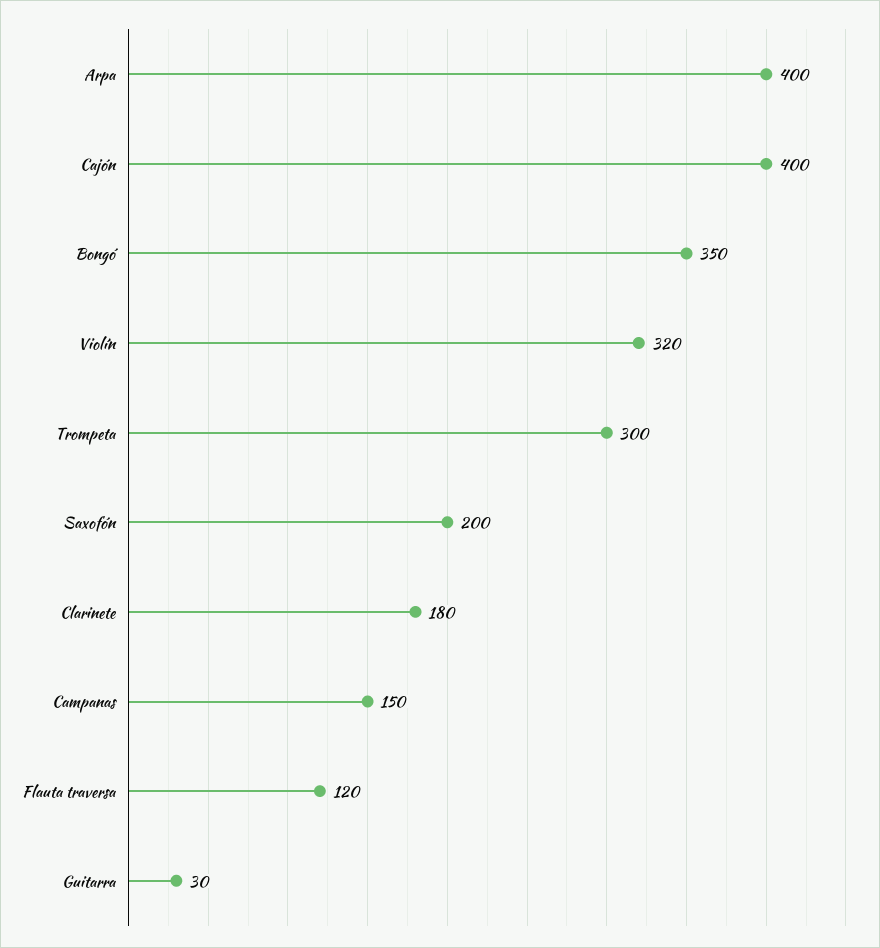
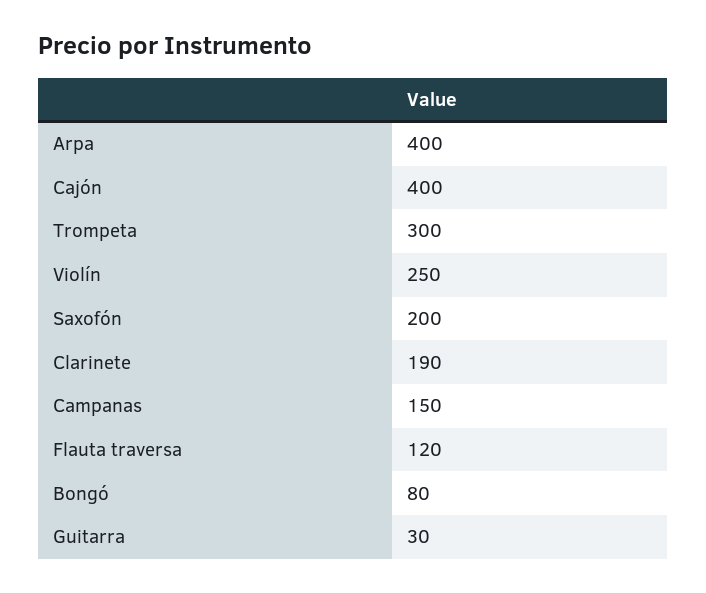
Bongó: 350 -> 80
Violín: 320 -> 250
Clarinete: 180 -> 190

